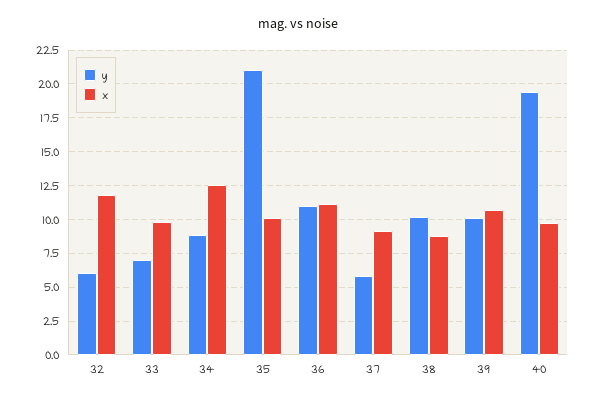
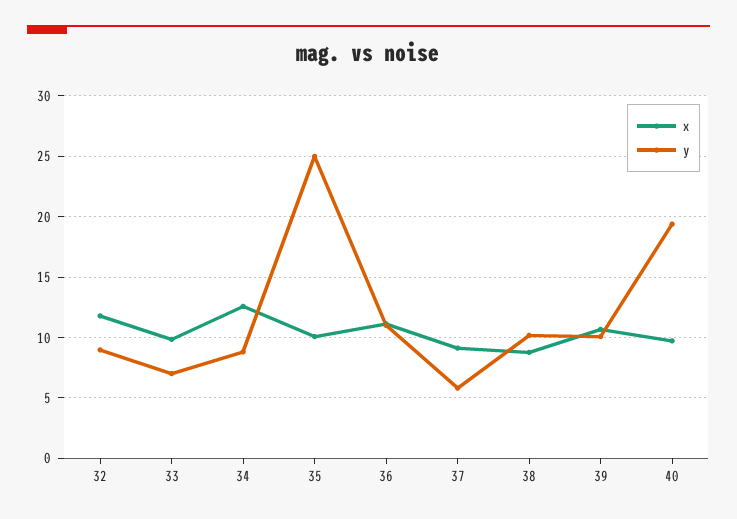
y, 32: 6 -> 9
y, 35: 21 -> 25

